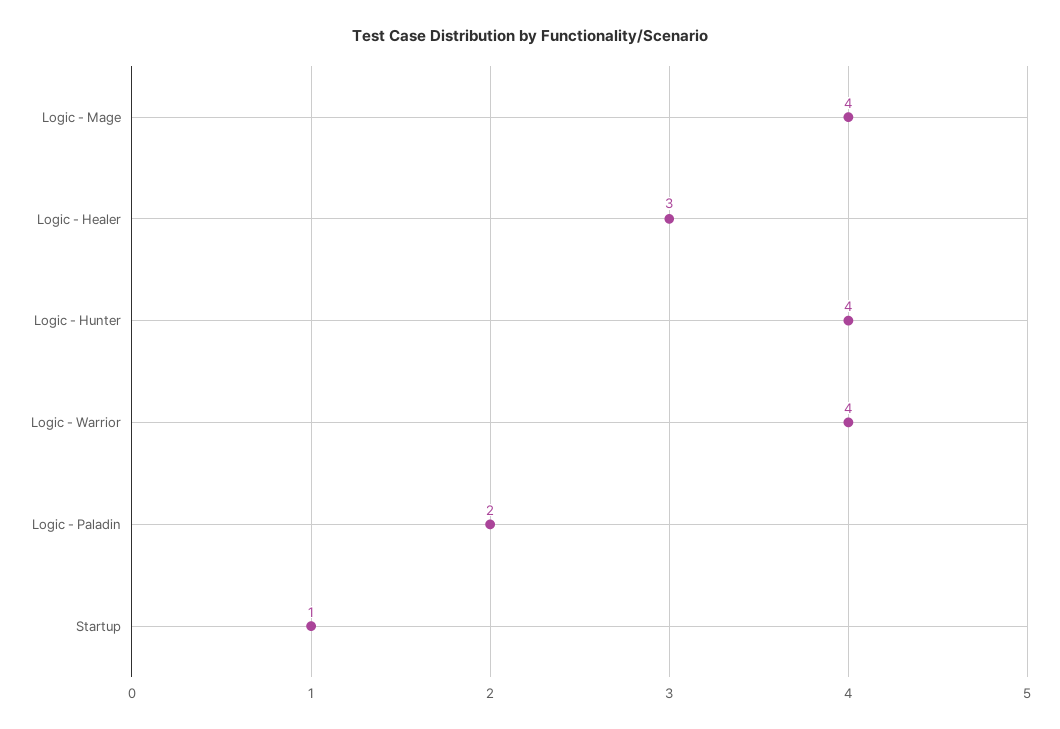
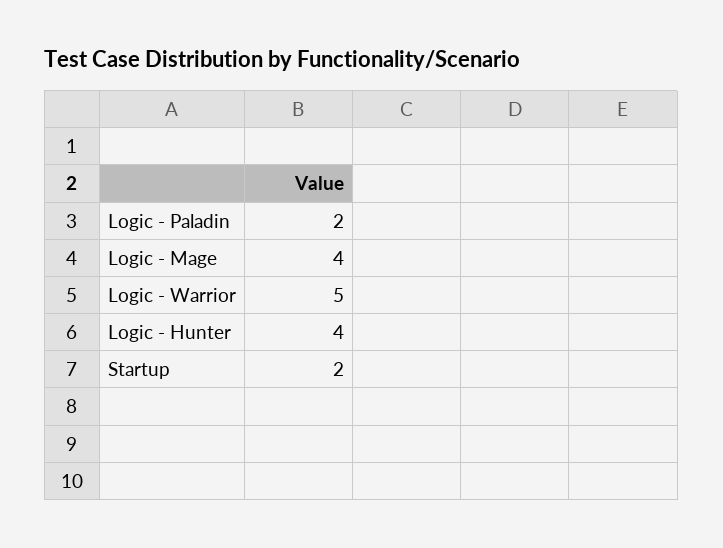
Logic - Healer: 3 -> none
Logic - Warrior: 4 -> 5
Startup: 1 -> 2

